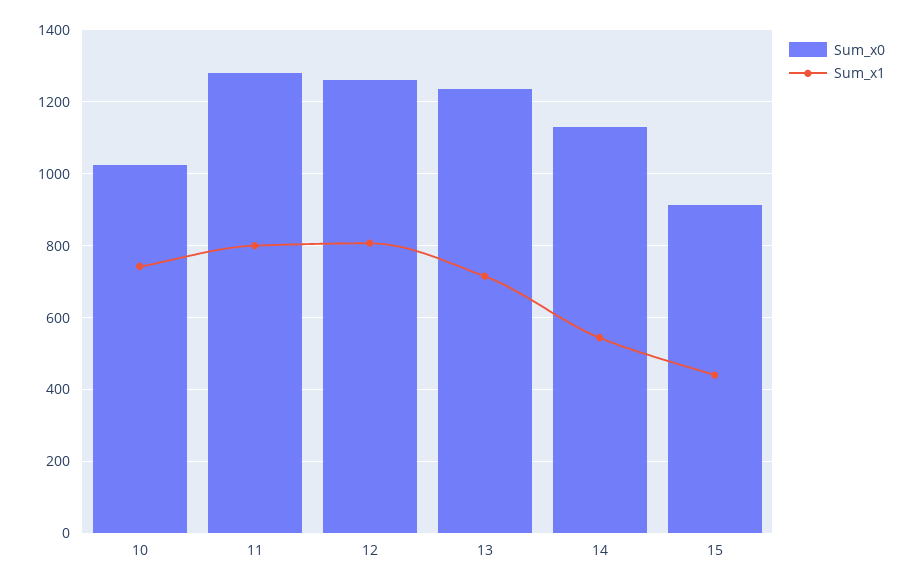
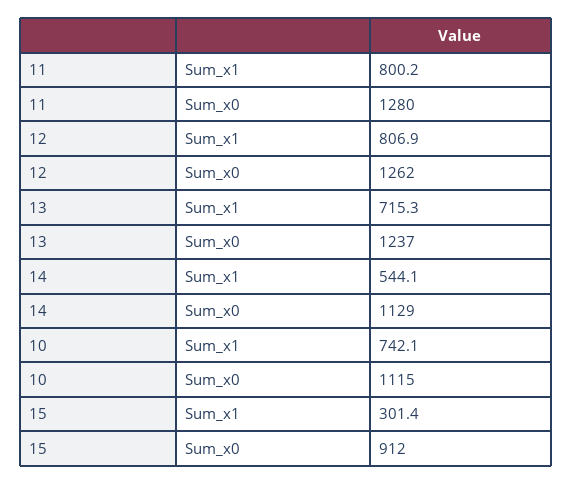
Sum_x0, 10: 1020 -> 1115
Sum_x1, 15: 440 -> 301.4

